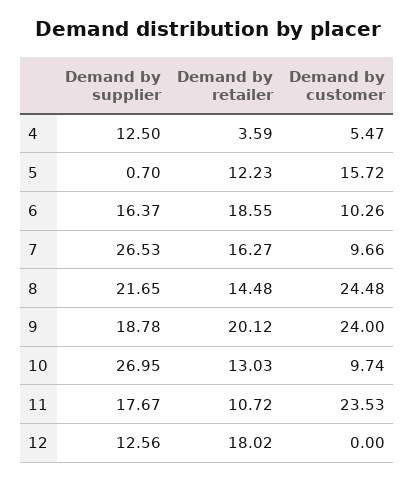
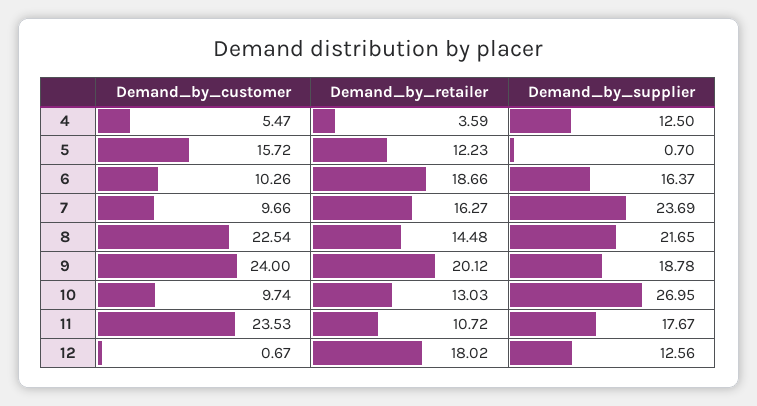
Demand by retailer, 6: 18.55 -> 18.66
Demand by supplier, 7: 26.53 -> 23.69
Demand by customer, 8: 24.48 -> 22.54
Demand by customer, 12: 0 -> 0.67

